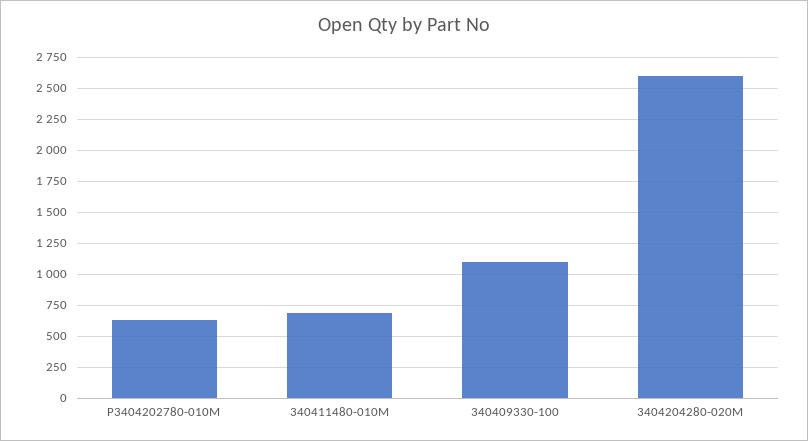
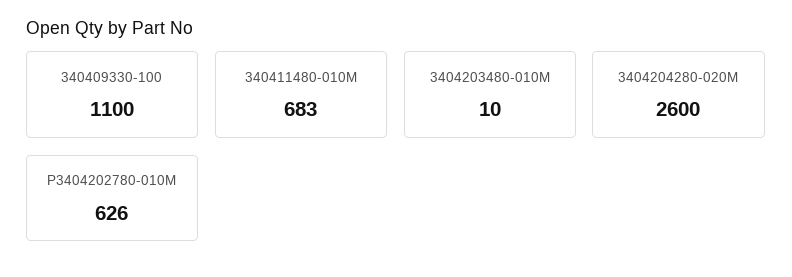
3404203480-010M: none -> 10

